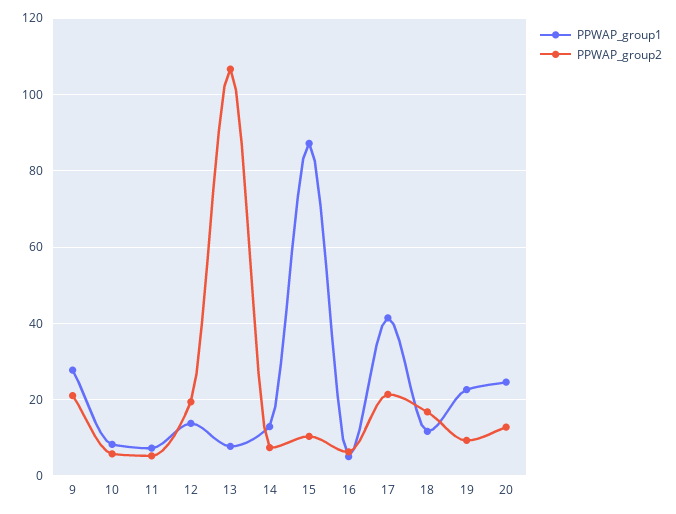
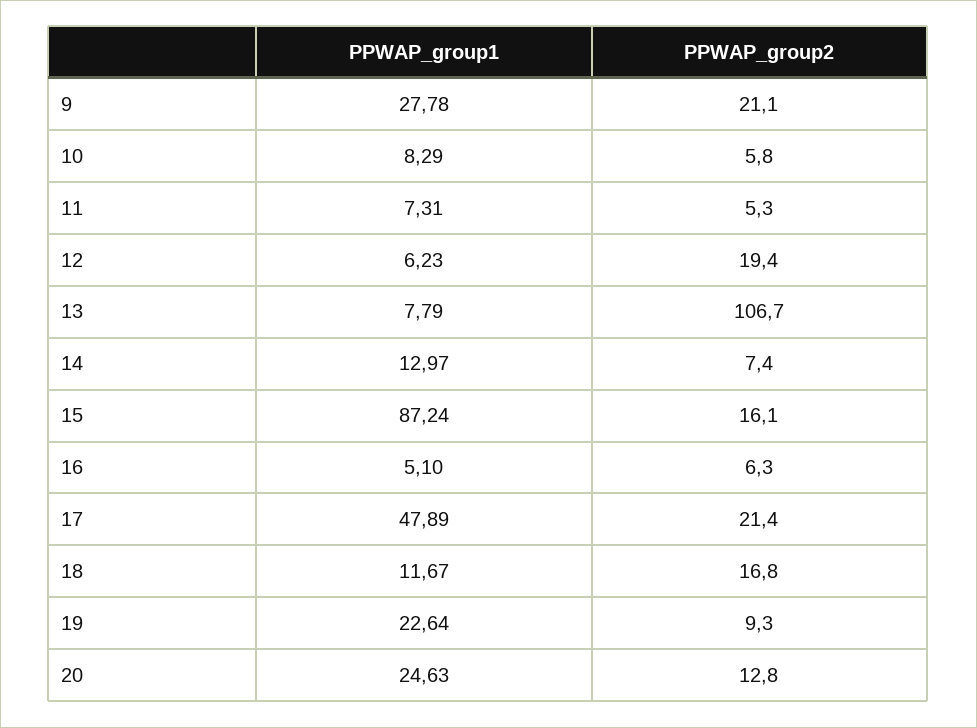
PPWAP_group1, 12: 14 -> 6.23
PPWAP_group2, 15: 10 -> 16.1
PPWAP_group1, 17: 42 -> 47.89

